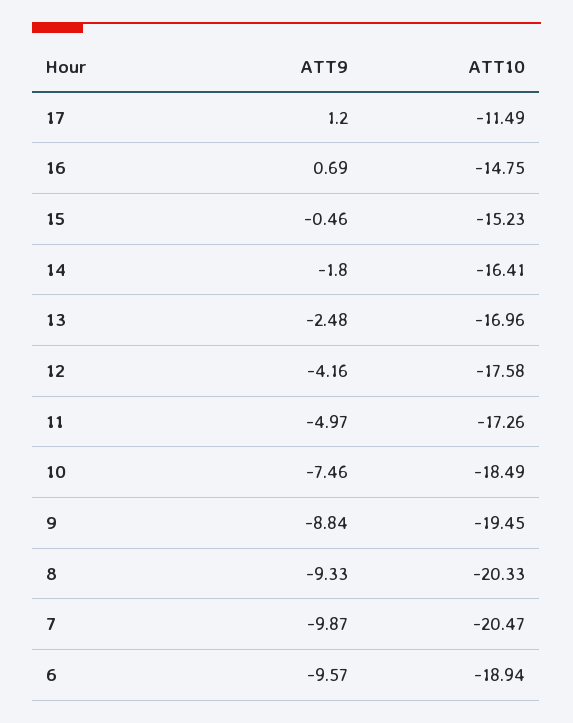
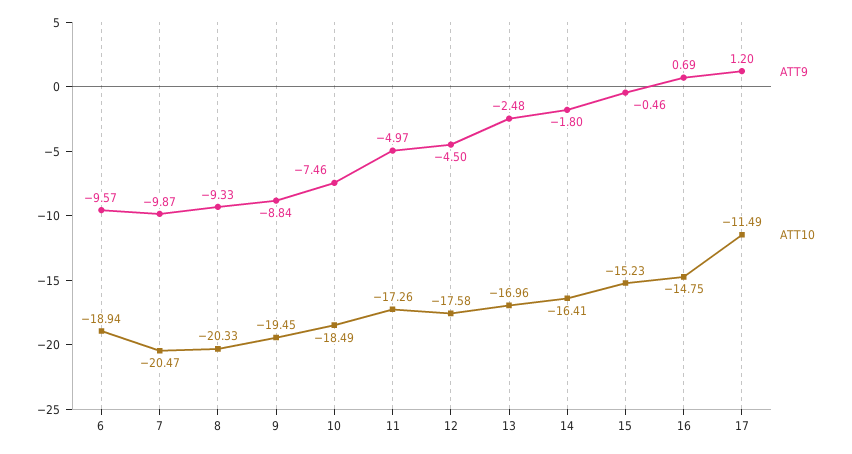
ATT9, 12: -4.16 -> -4.5

